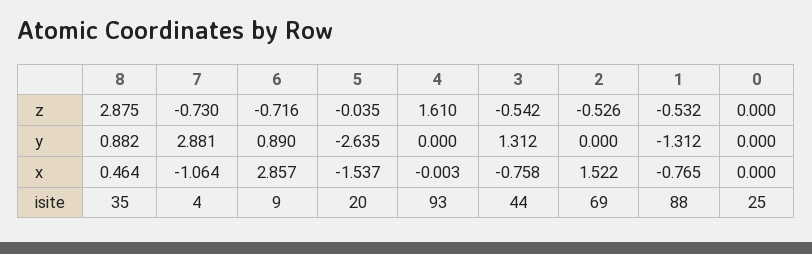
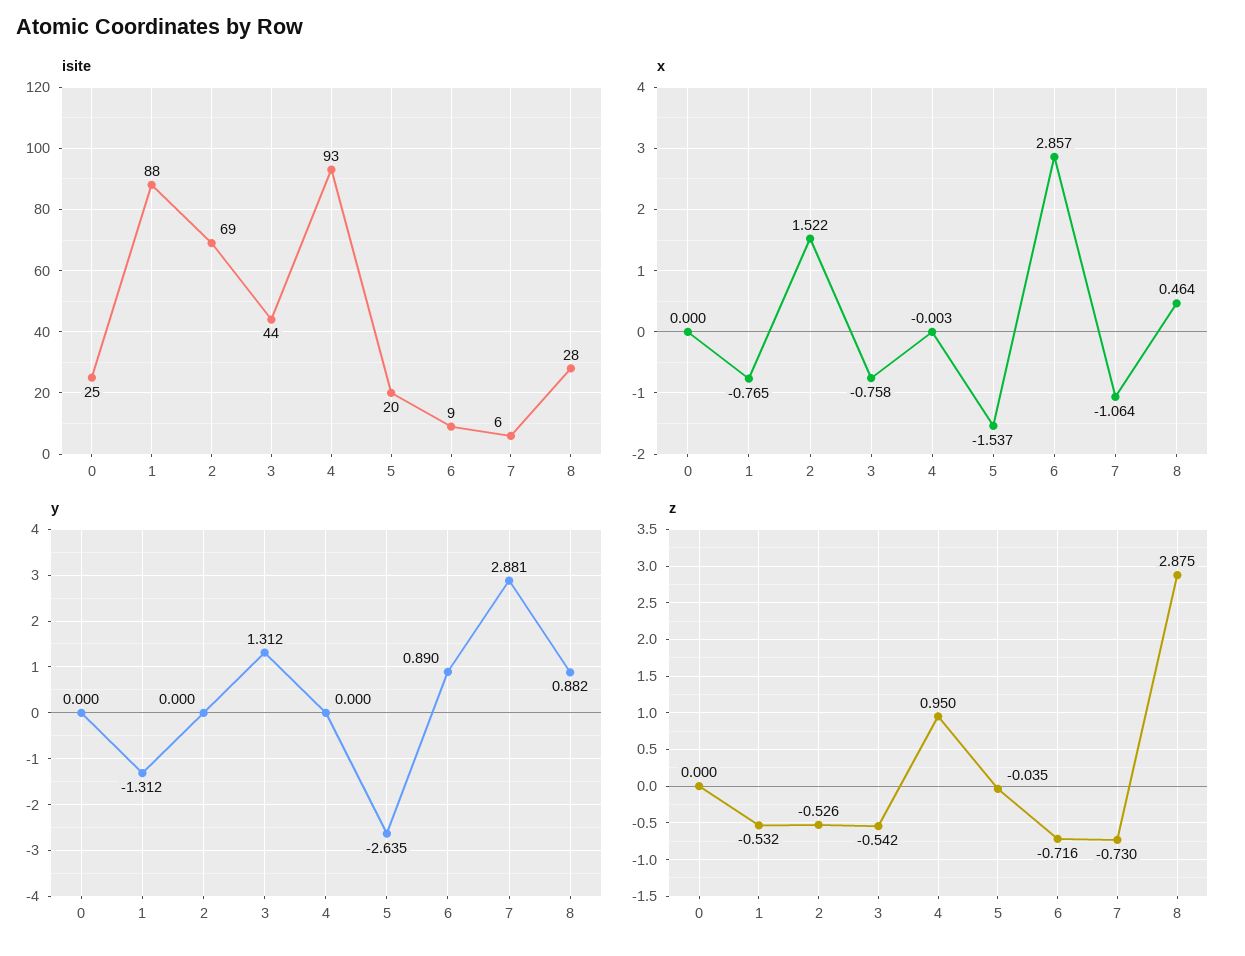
z, 4: 1.61 -> 0.95
isite, 8: 35 -> 28
isite, 7: 4 -> 6

